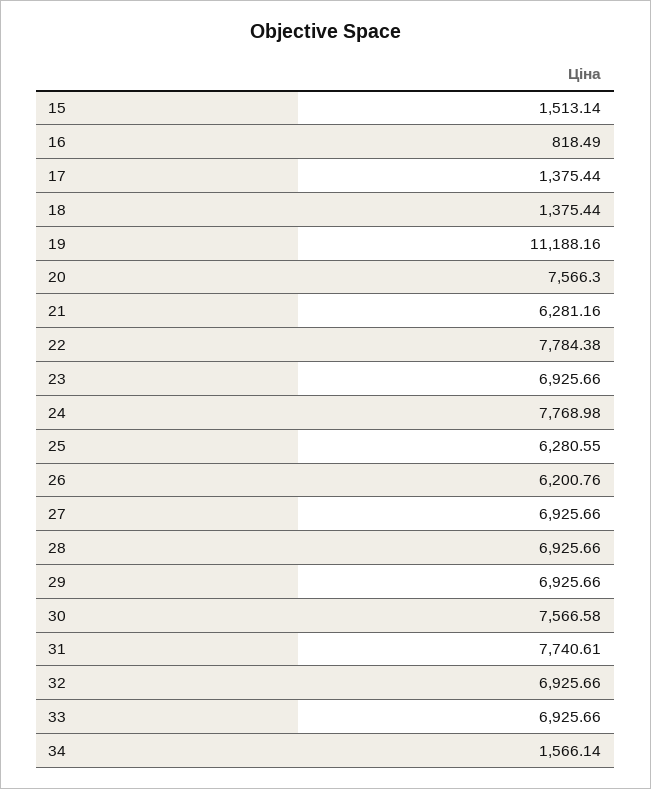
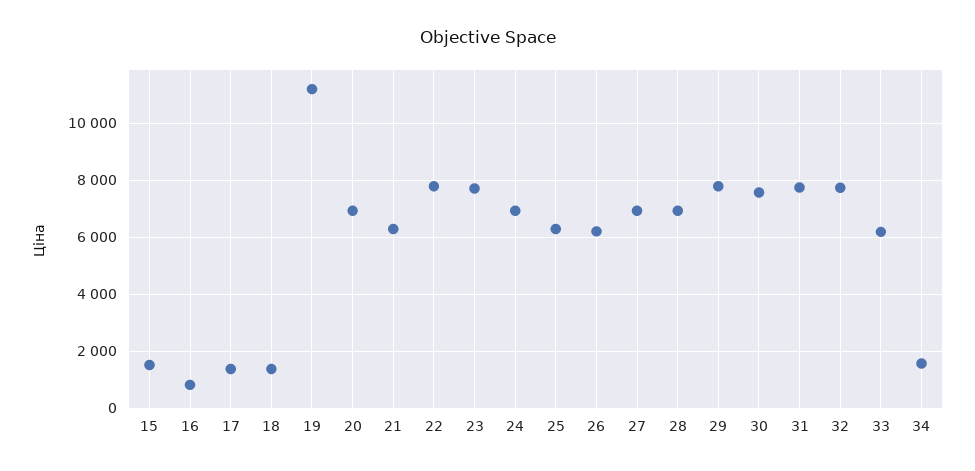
20: 7566.3 -> 7000
23: 6925.66 -> 7750
24: 7768.98 -> 7000
29: 6925.66 -> 7750
32: 6925.66 -> 7750
33: 6925.66 -> 6250

